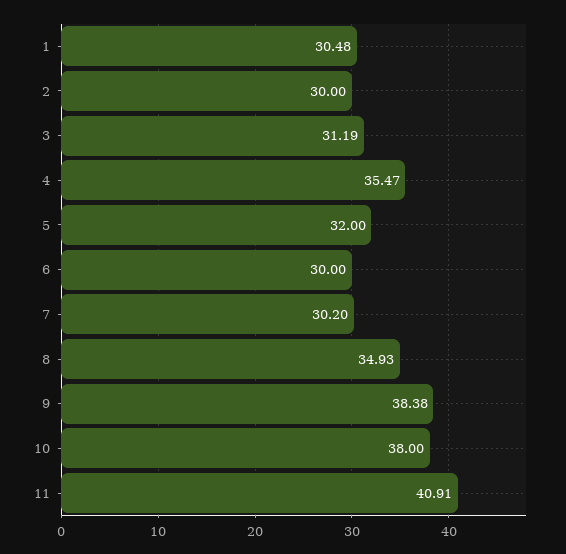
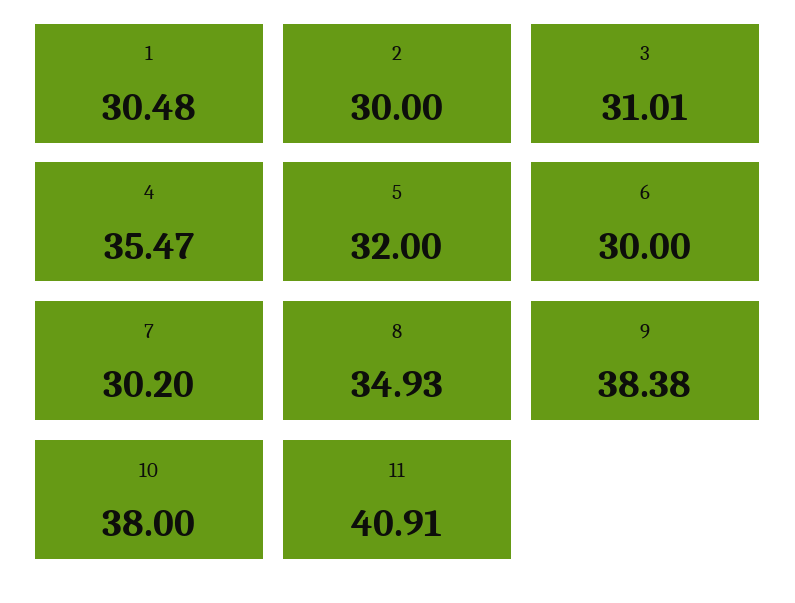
3: 31.19 -> 31.01

